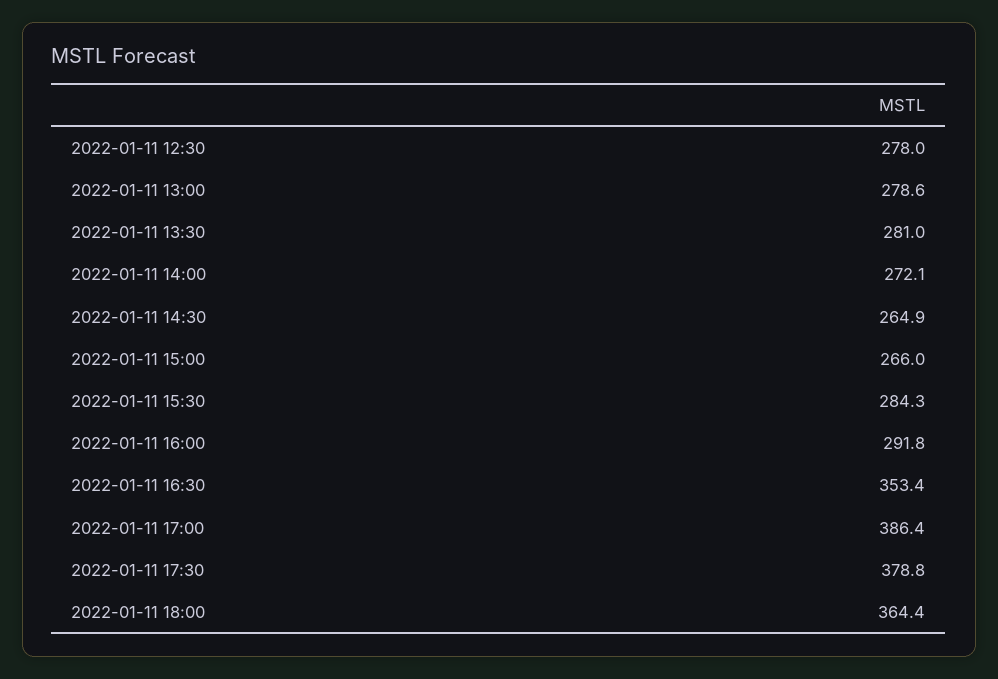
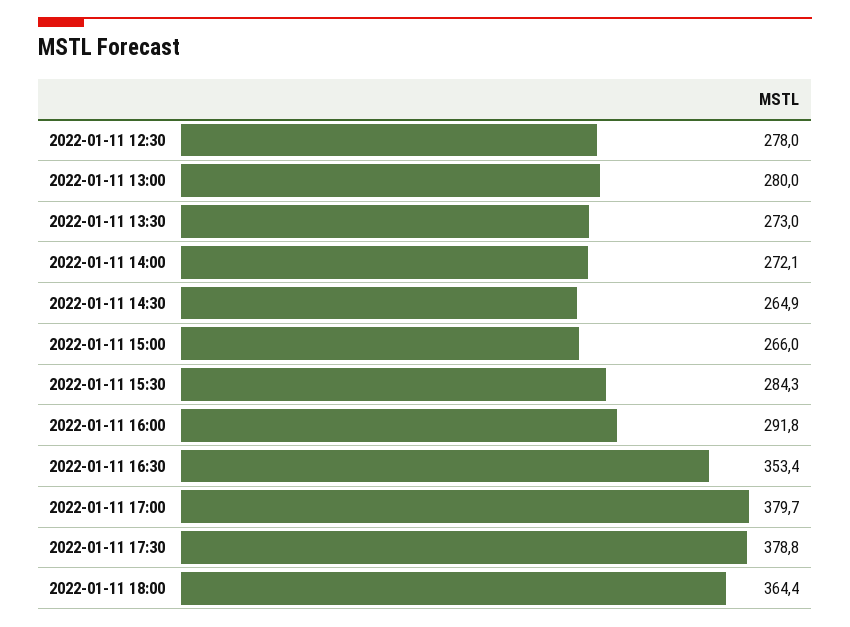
2022-01-11 13:00: 278.6 -> 280
2022-01-11 13:30: 281 -> 273
2022-01-11 17:00: 386.4 -> 379.7

